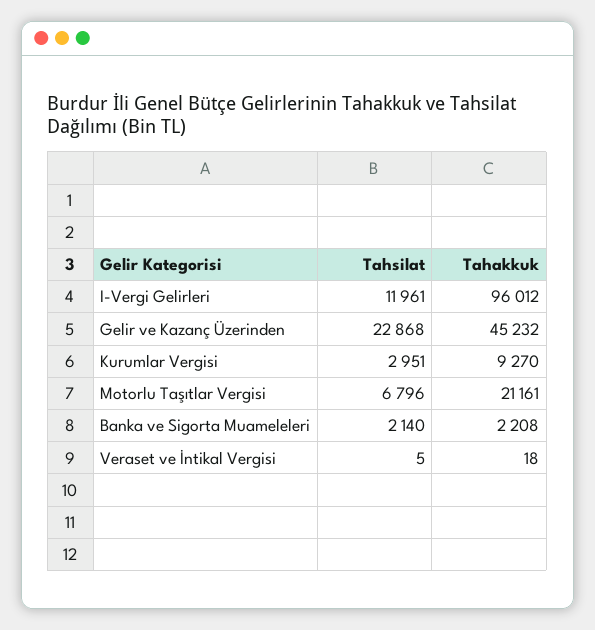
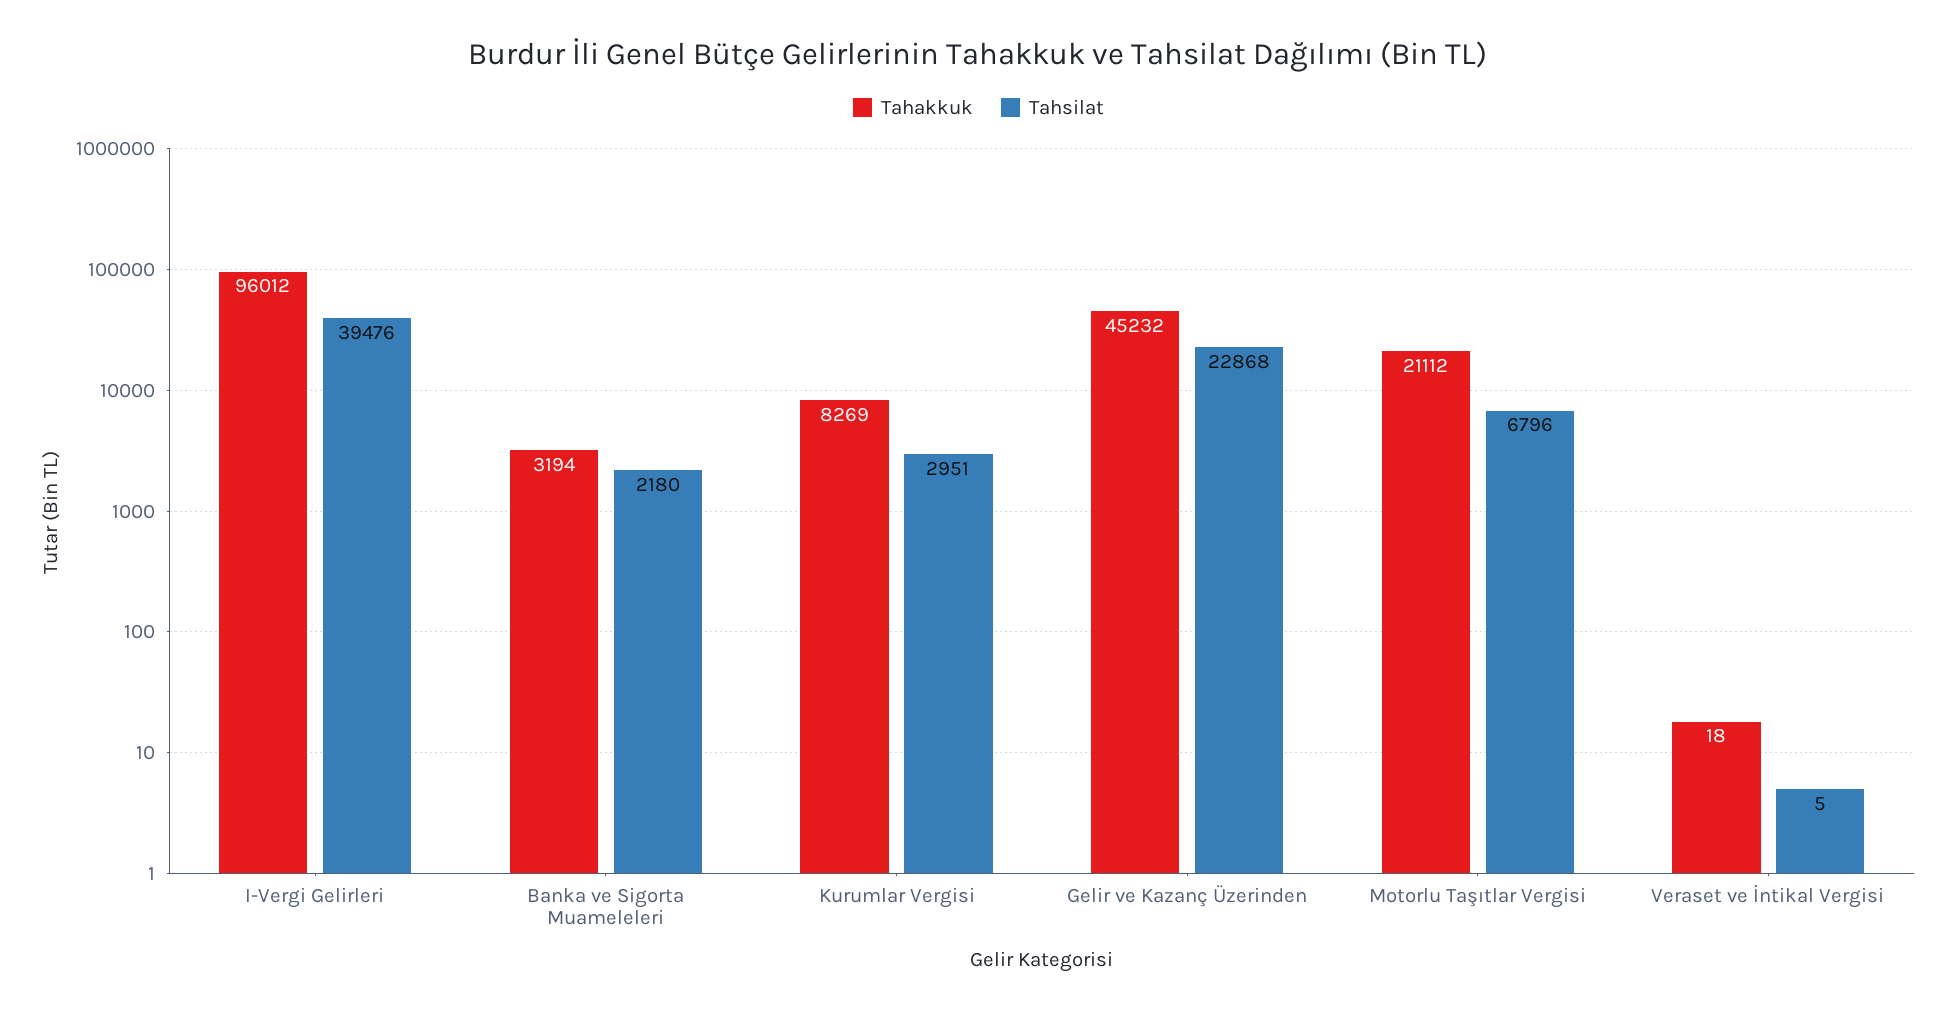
Tahsilat, I-Vergi Gelirleri: 11961 -> 39476
Tahakkuk, Kurumlar Vergisi: 9270 -> 8269
Tahakkuk, Motorlu Taşıtlar Vergisi: 21161 -> 21112
Tahsilat, Banka ve Sigorta Muameleleri: 2140 -> 2180
Tahakkuk, Banka ve Sigorta Muameleleri: 2208 -> 3194

